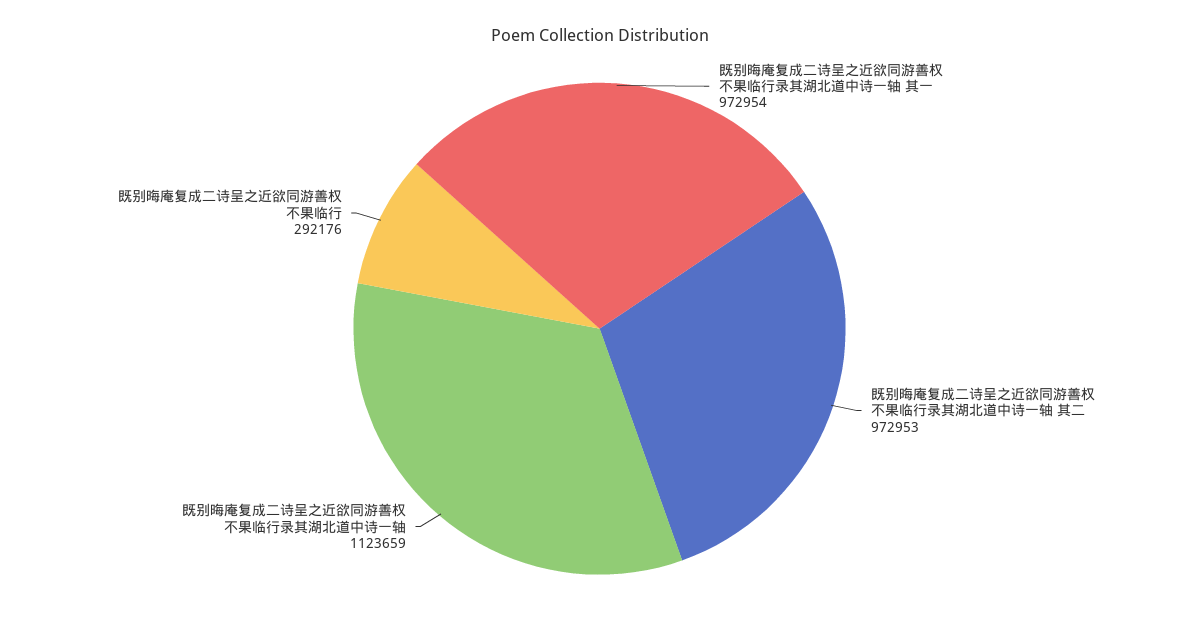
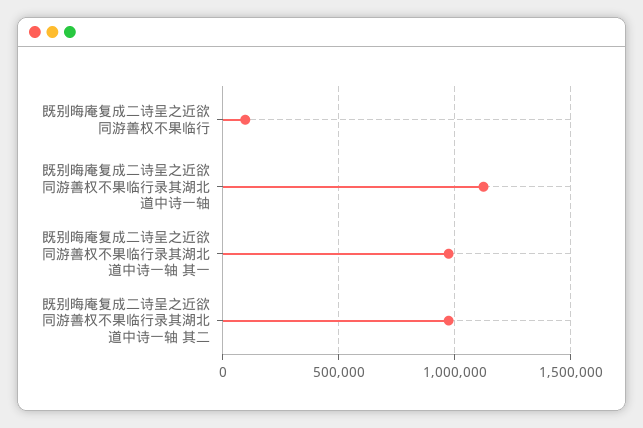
既别晦庵复成二诗呈之近欲同游善权不果临行: 292176 -> 100000

